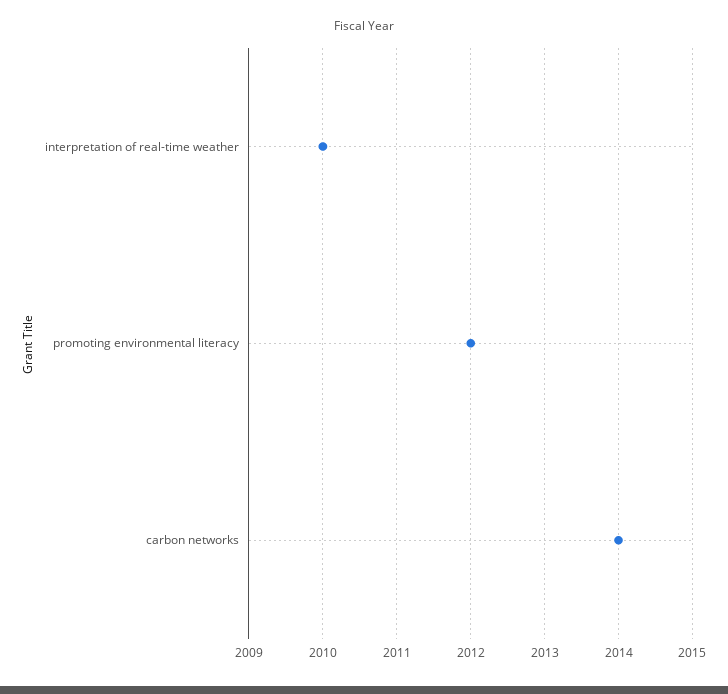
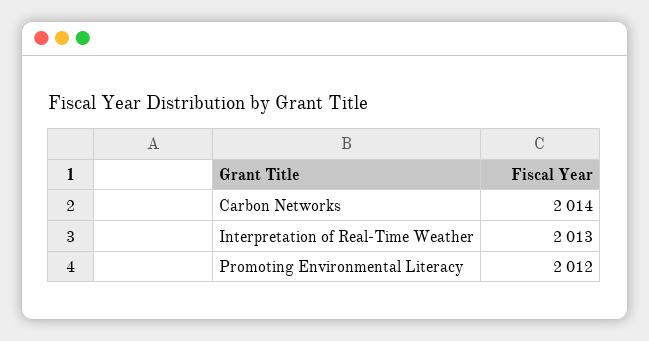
interpretation of real-time weather: 2010 -> 2013

